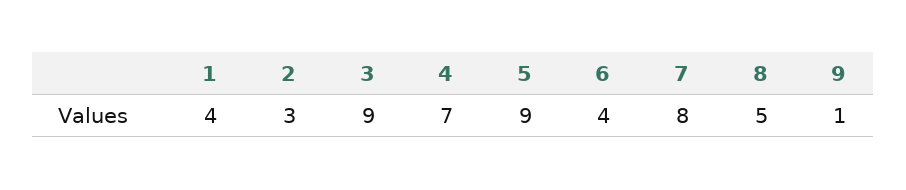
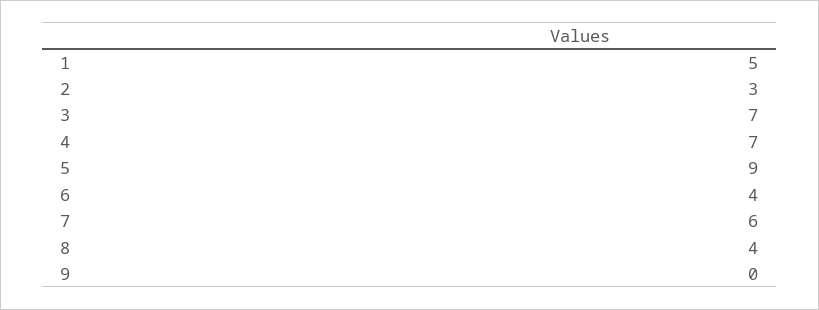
1: 4 -> 5
3: 9 -> 7
7: 8 -> 6
8: 5 -> 4
9: 1 -> 0

